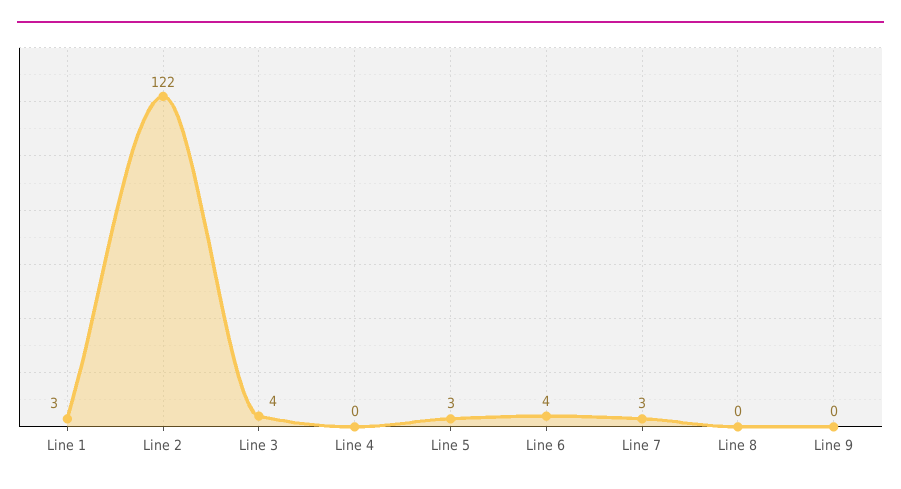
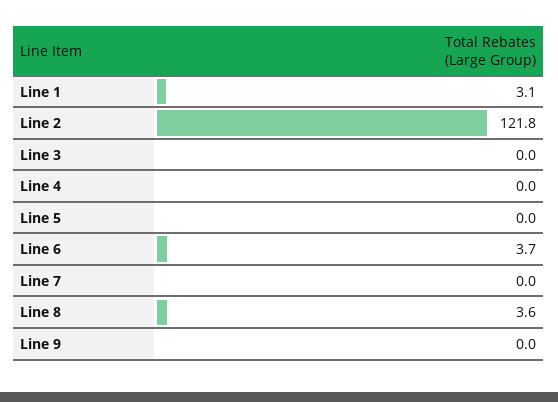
Line 3: 4 -> 0
Line 5: 3 -> 0
Line 7: 3 -> 0
Line 8: 0 -> 3.6

